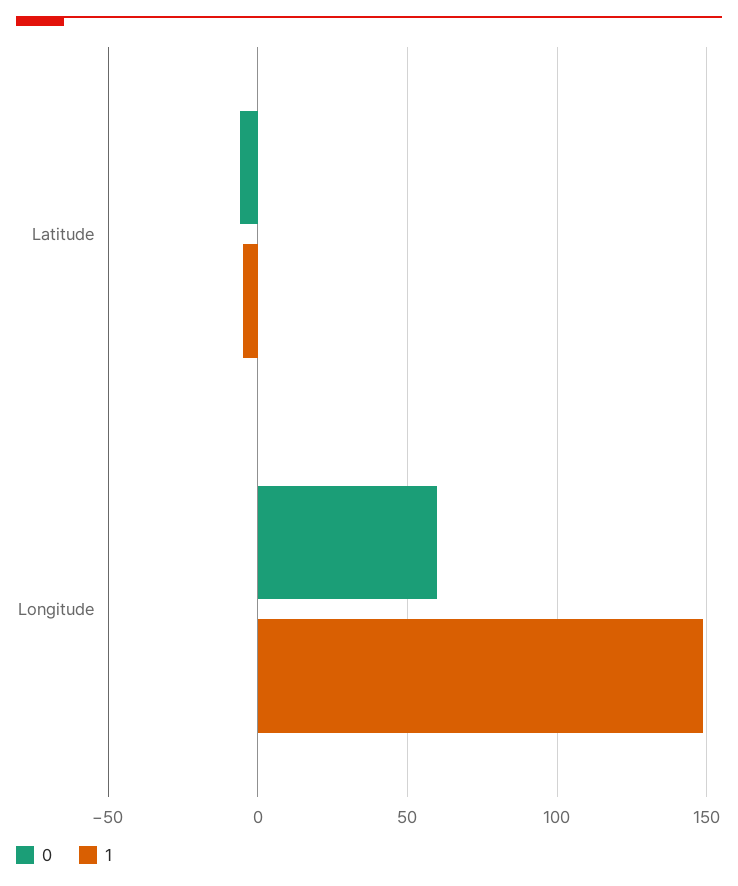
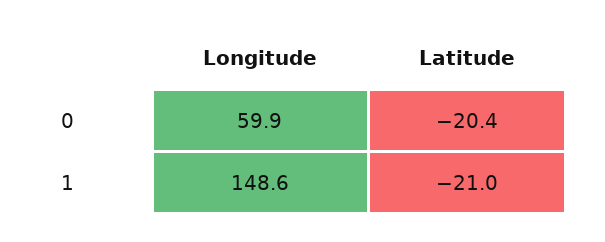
0, Latitude: -5 -> -20.4
1, Latitude: -5 -> -21

